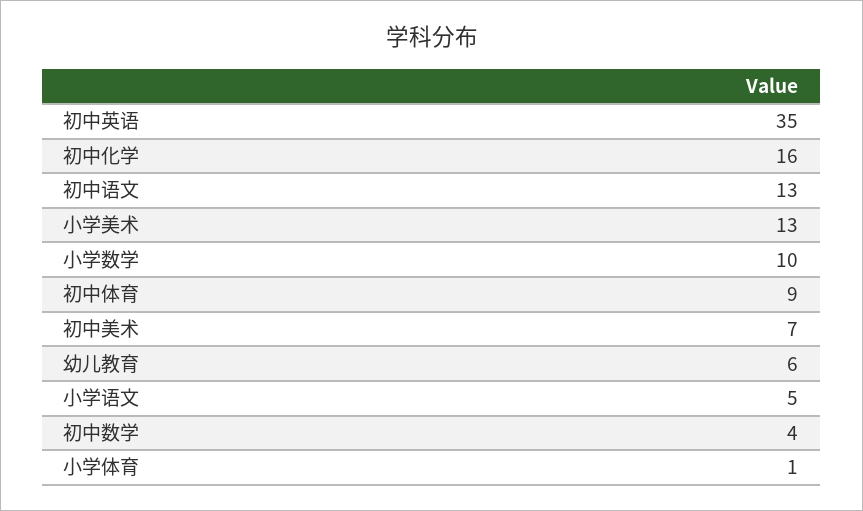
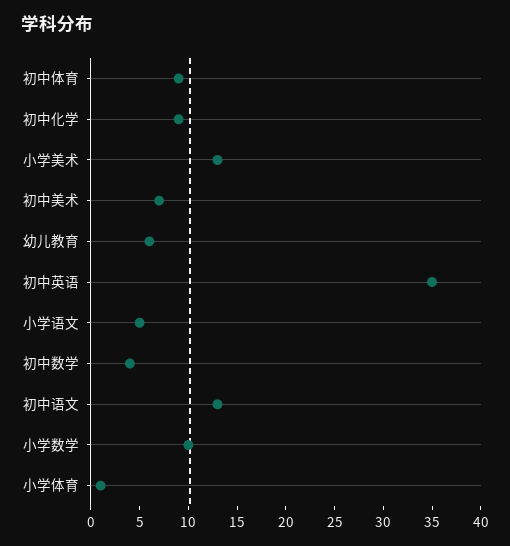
初中化学: 16 -> 9

